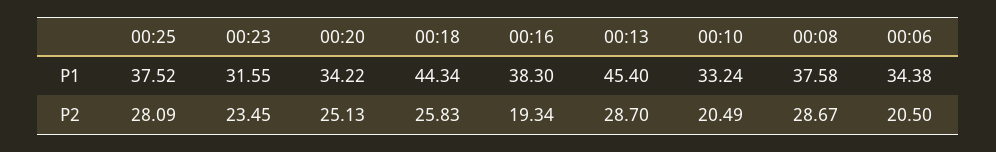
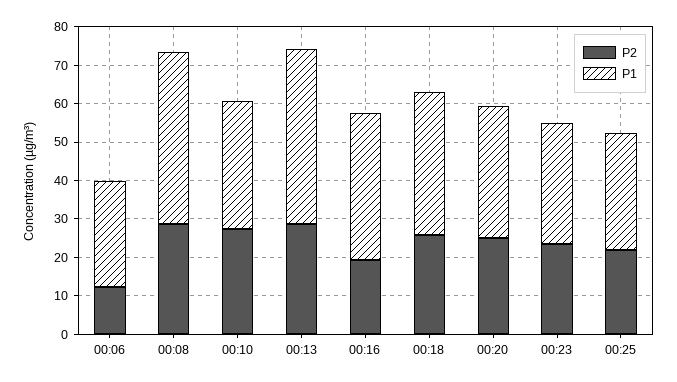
P1, 00:25: 37.52 -> 30
P1, 00:18: 44.34 -> 37.5
P1, 00:08: 37.58 -> 45
P1, 00:06: 34.38 -> 27.5
P2, 00:25: 28.09 -> 22.5
P2, 00:10: 20.49 -> 27.5
P2, 00:06: 20.5 -> 12.5

